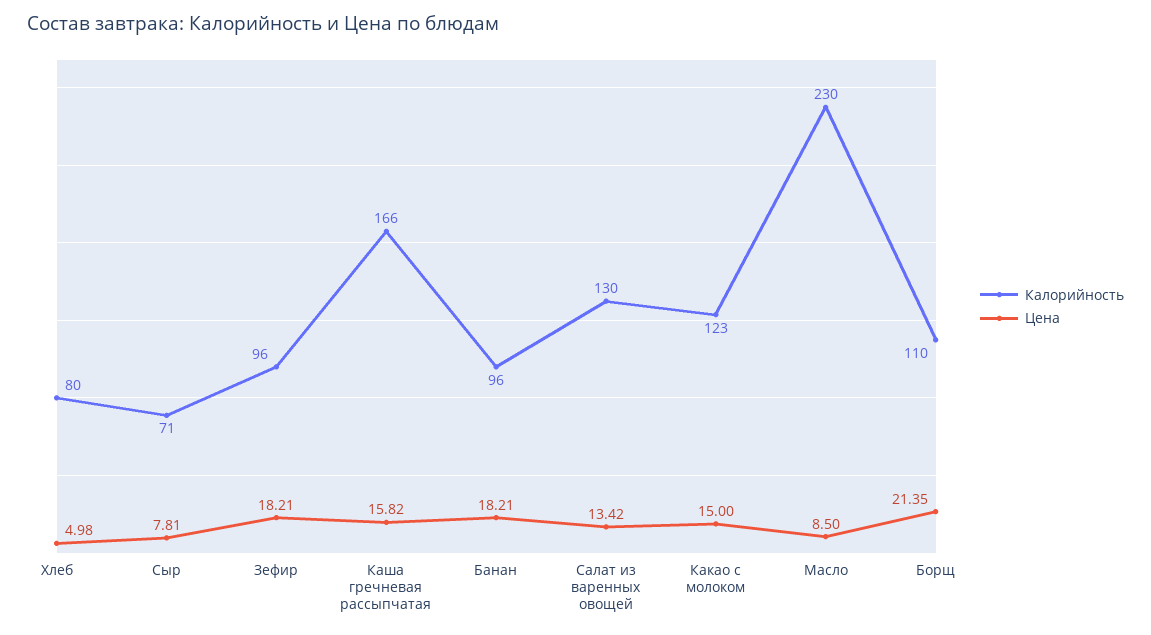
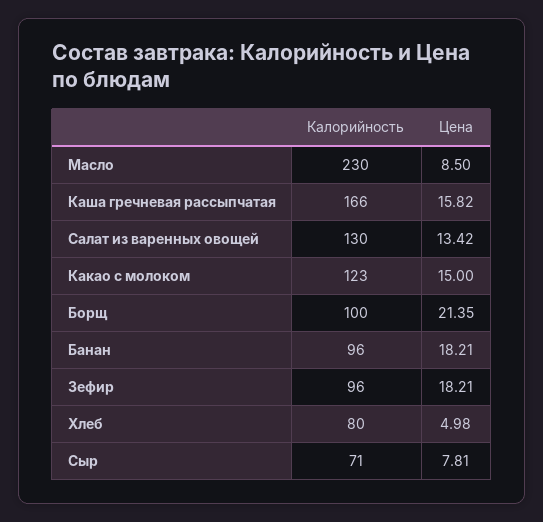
Калорийность, Борщ: 110 -> 100

